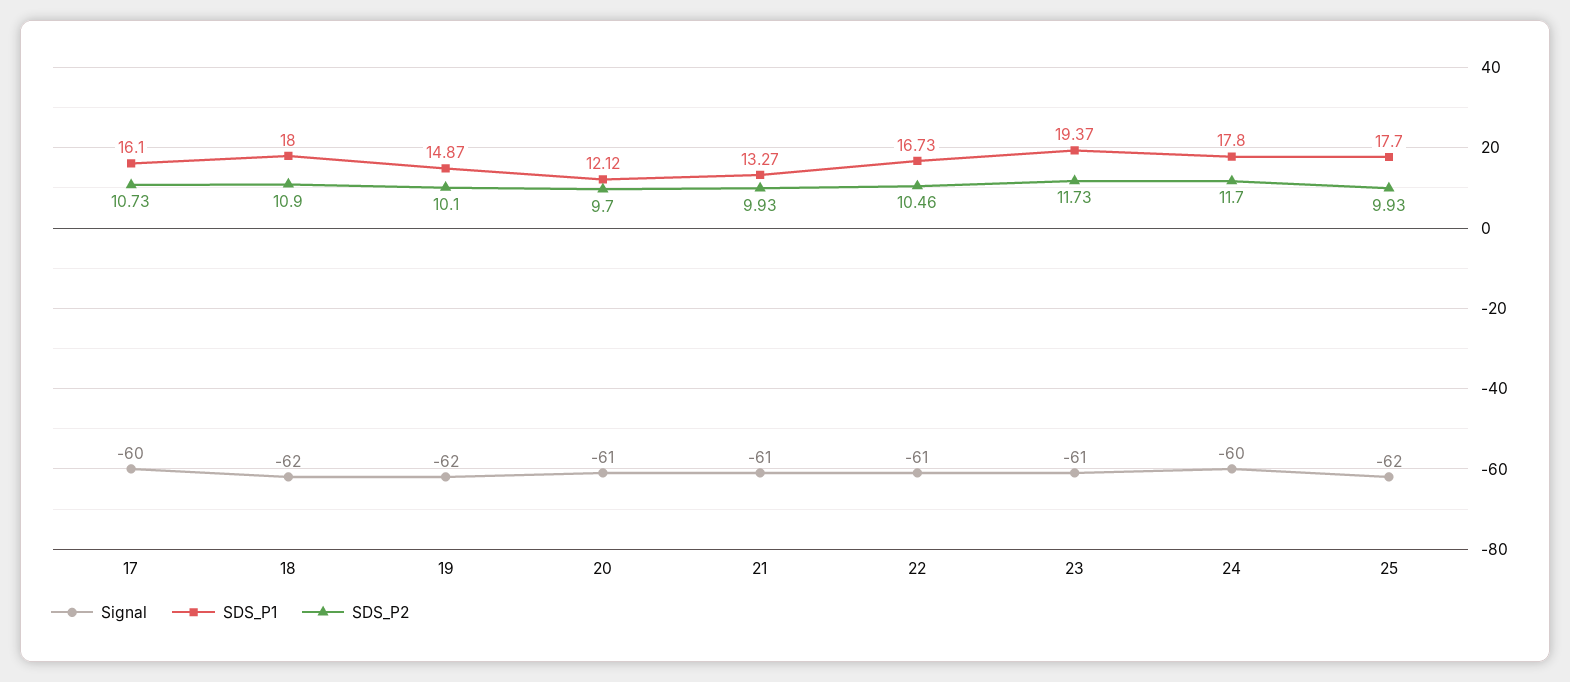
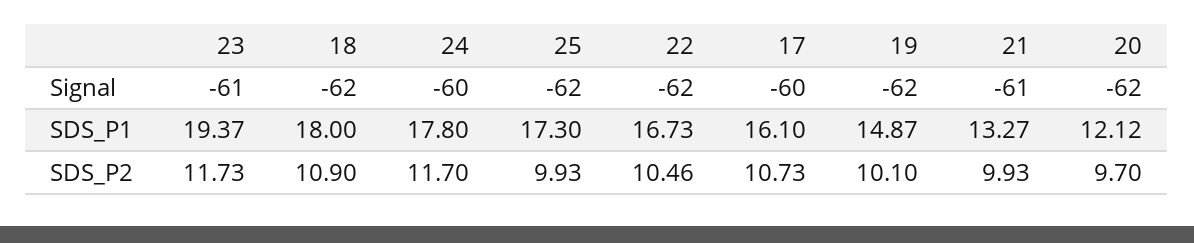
Signal, 20: -61 -> -62
Signal, 22: -61 -> -62
SDS_P1, 25: 17.7 -> 17.3

